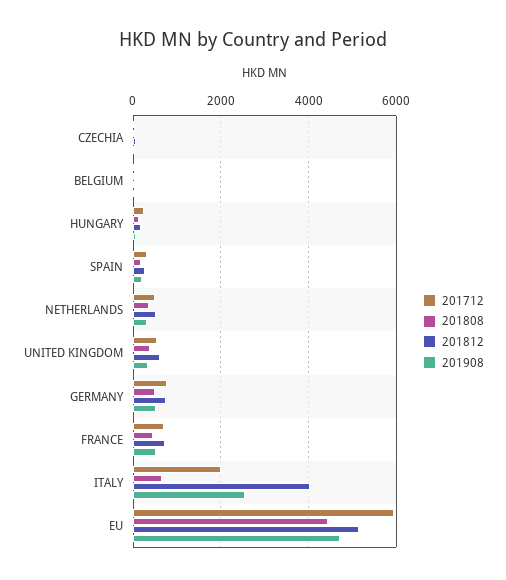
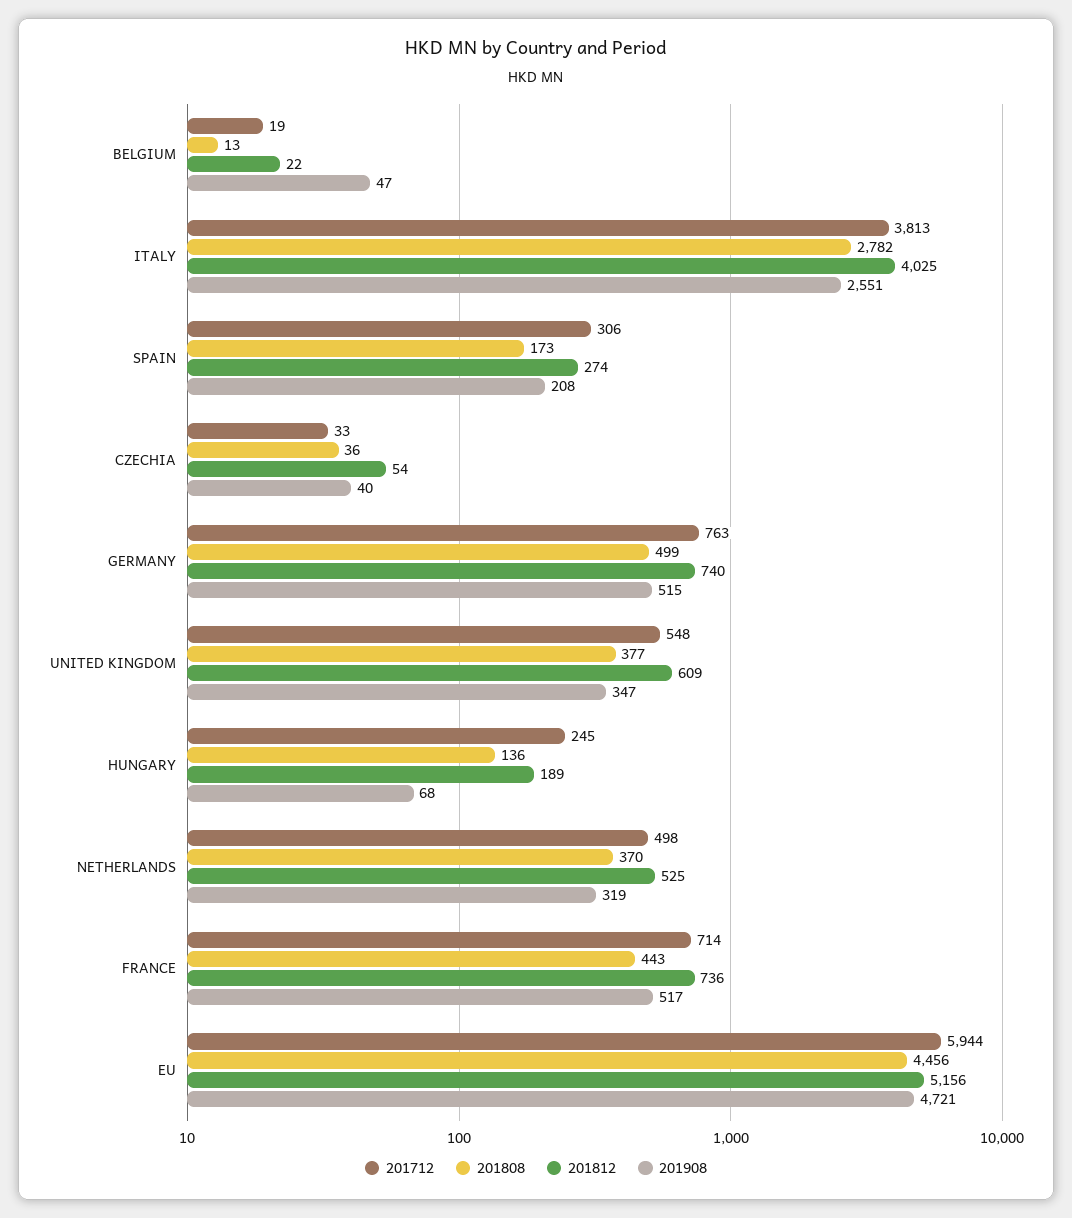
201712, ITALY: 2000 -> 3813
201808, ITALY: 600 -> 2782

